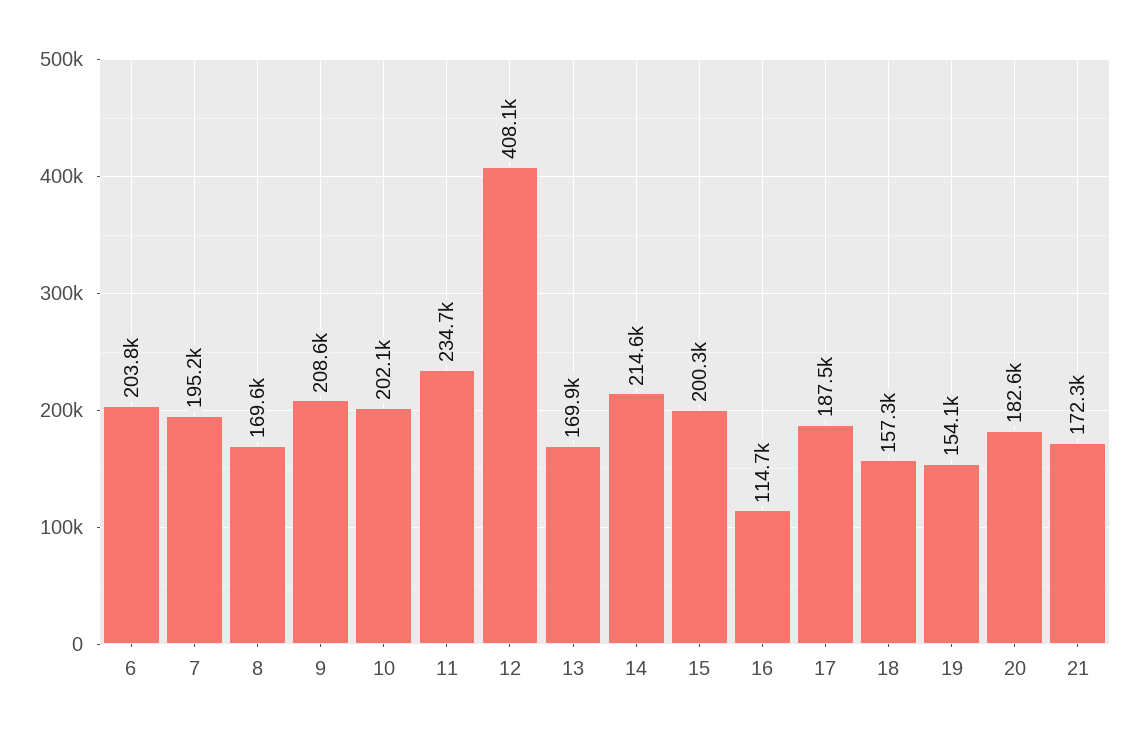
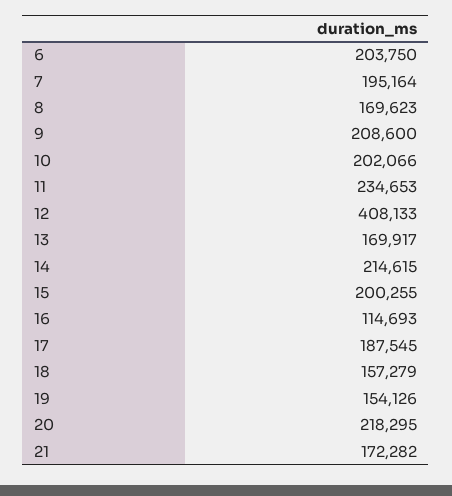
20: 182600 -> 218295

